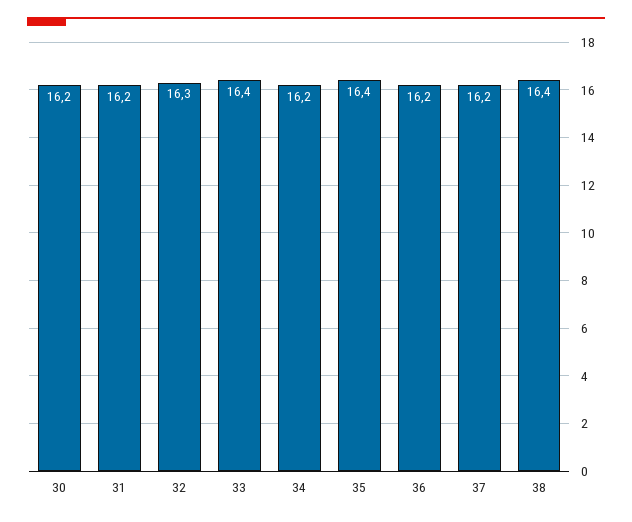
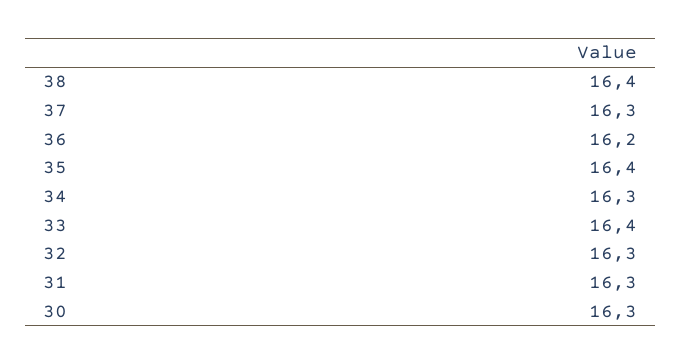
30: 16.2 -> 16.3
31: 16.2 -> 16.3
34: 16.2 -> 16.3
37: 16.2 -> 16.3

